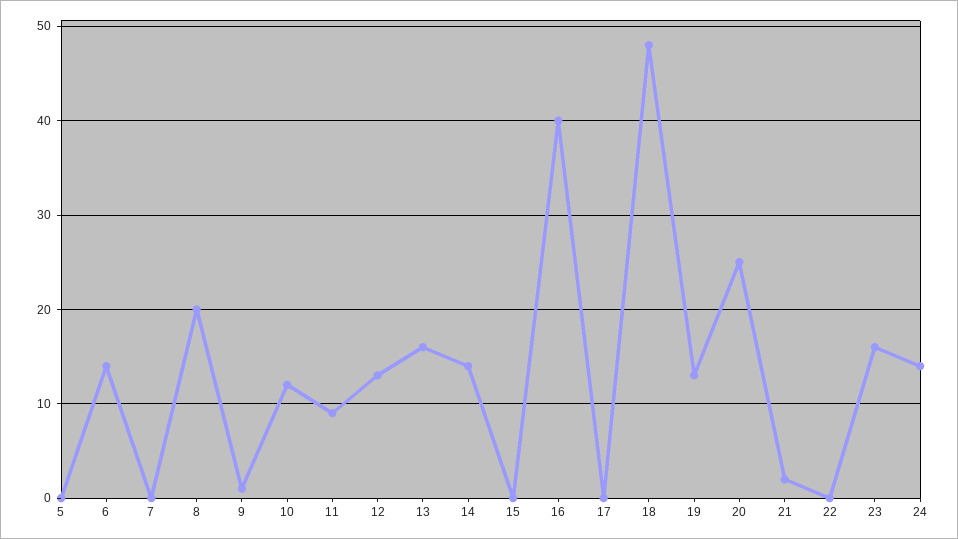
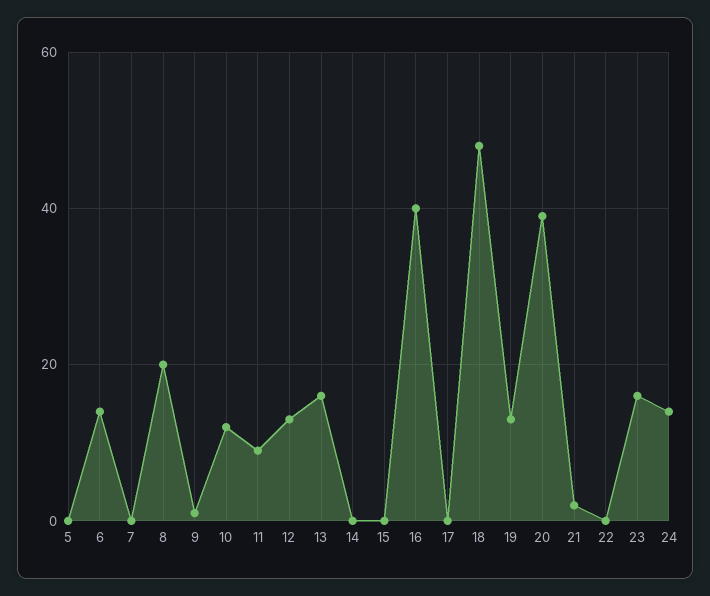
14: 14 -> 0
20: 25 -> 40

